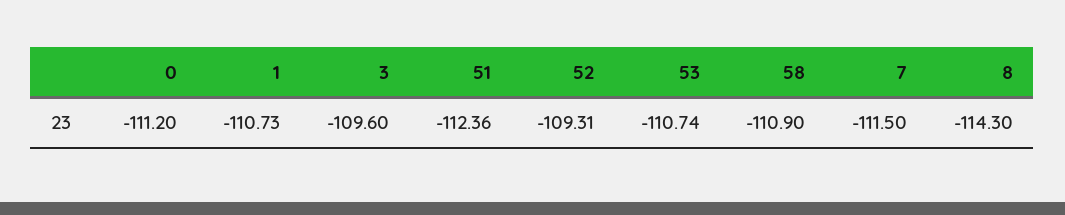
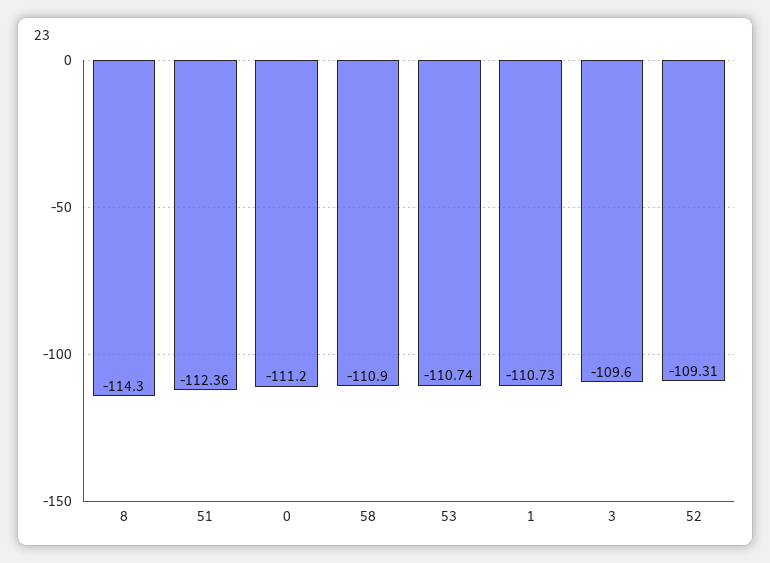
7: -111.5 -> none

